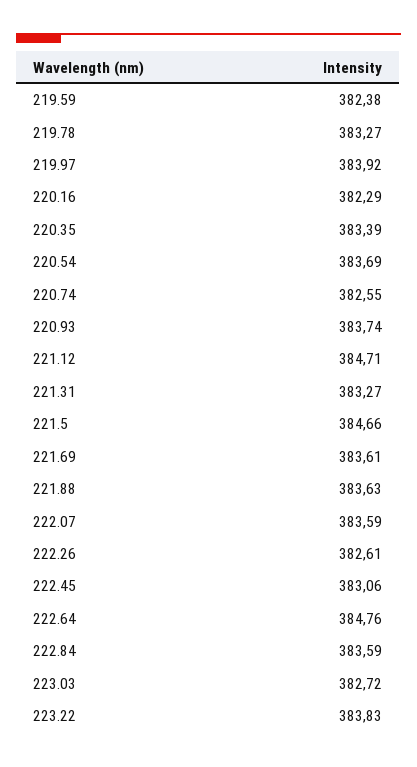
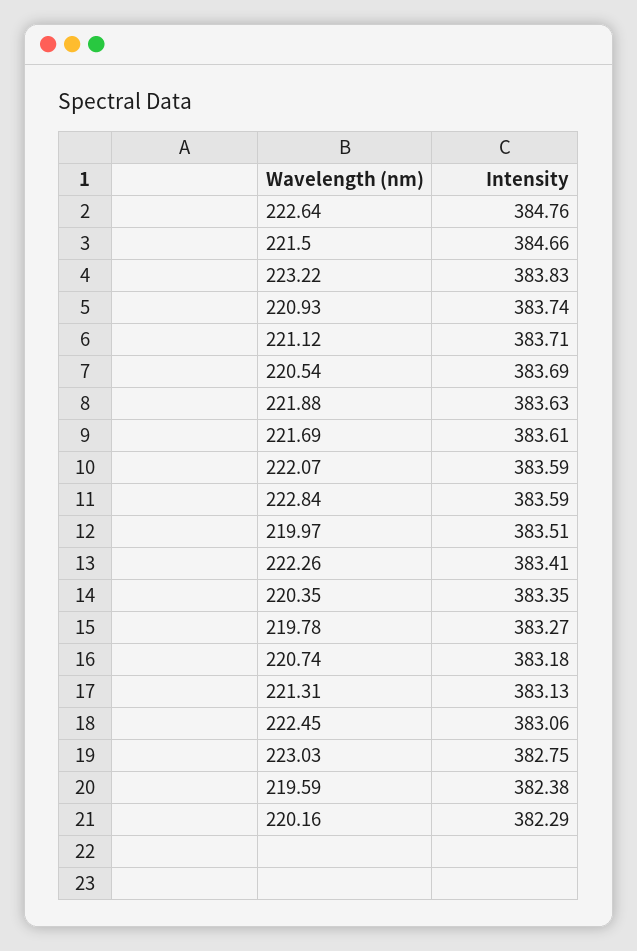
219.97: 383.92 -> 383.51
220.35: 383.39 -> 383.35
220.74: 382.55 -> 383.18
221.12: 384.71 -> 383.71
221.31: 383.27 -> 383.13
222.26: 382.61 -> 383.41
223.03: 382.72 -> 382.75

